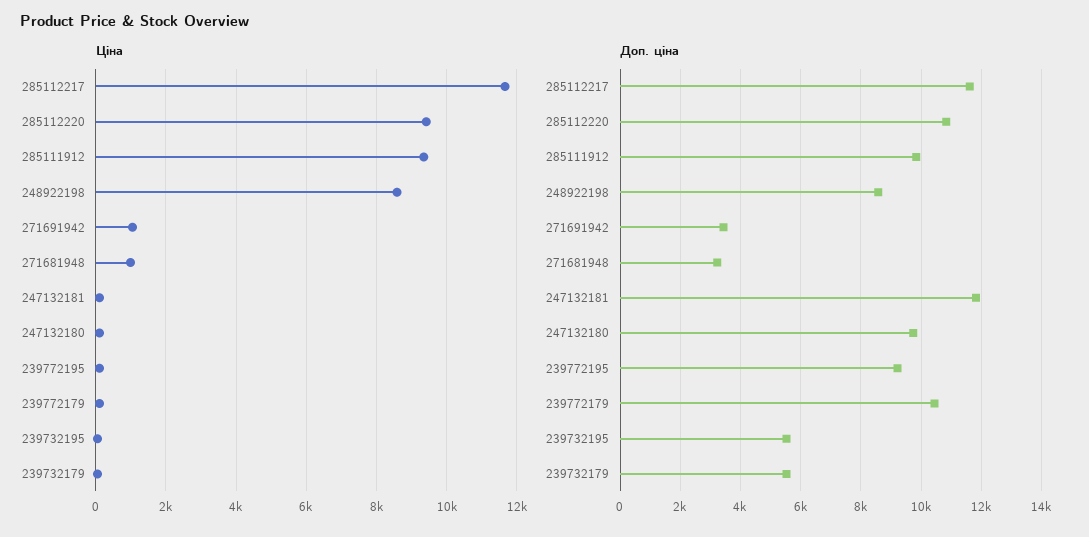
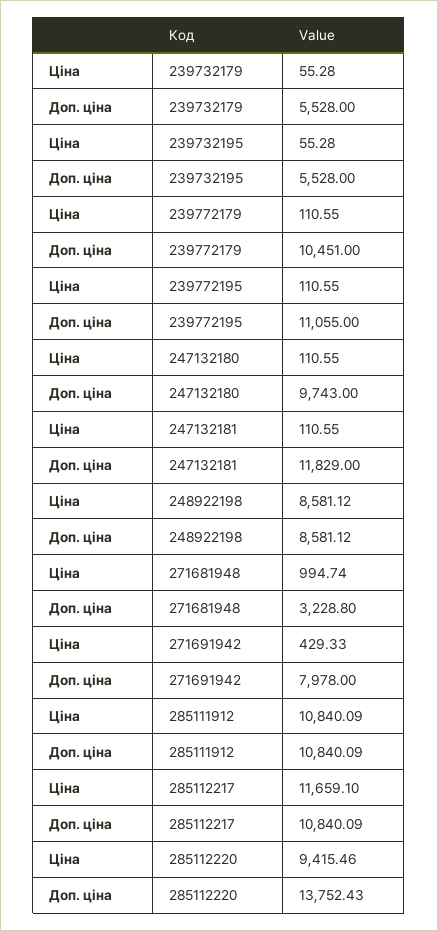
Ціна, 285111912: 9400 -> 10840.09
Ціна, 271691942: 1000 -> 429.33
Доп. ціна, 285112217: 11600 -> 10840.09
Доп. ціна, 285112220: 10800 -> 13752.43
Доп. ціна, 285111912: 9800 -> 10840.09
Доп. ціна, 271691942: 3400 -> 7978
Доп. ціна, 239772195: 9200 -> 11055

